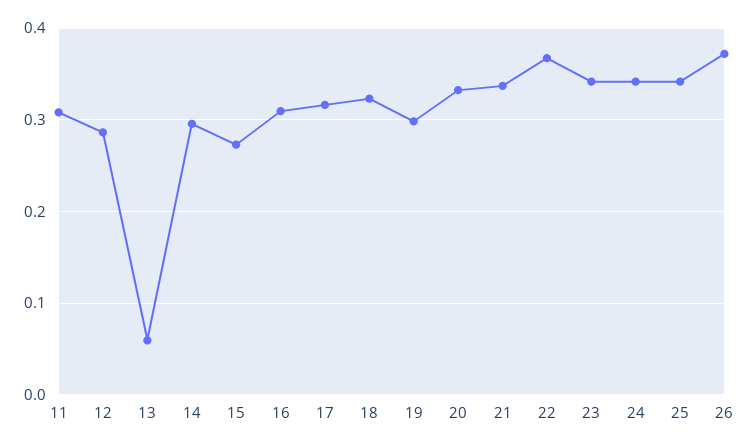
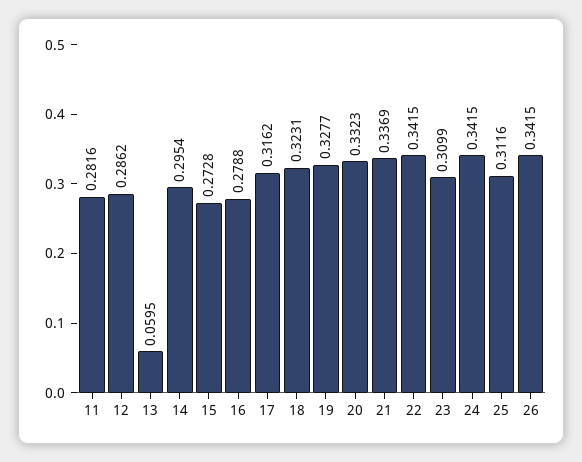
11: 0.31 -> 0.2816
16: 0.31 -> 0.2788
19: 0.3 -> 0.3277
22: 0.37 -> 0.3415
23: 0.34 -> 0.3099
25: 0.34 -> 0.3116
26: 0.37 -> 0.3415

